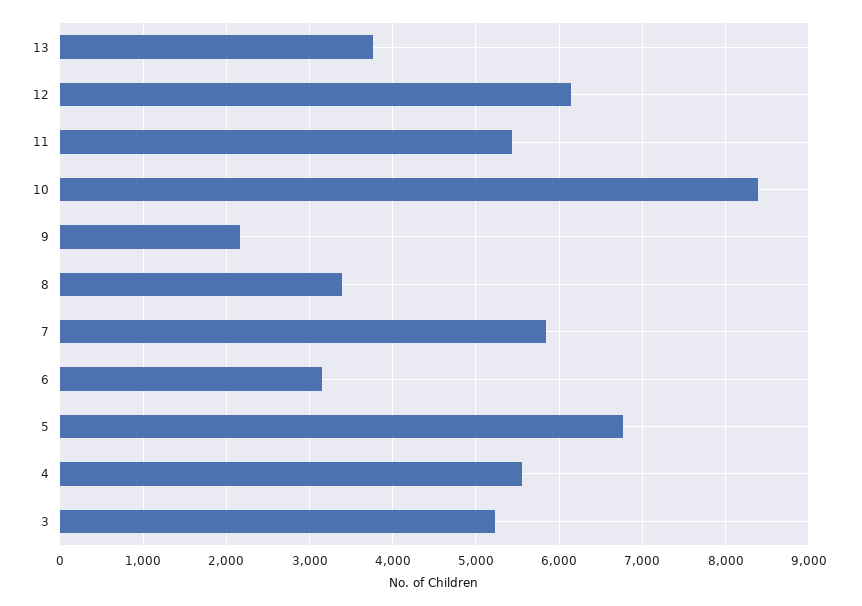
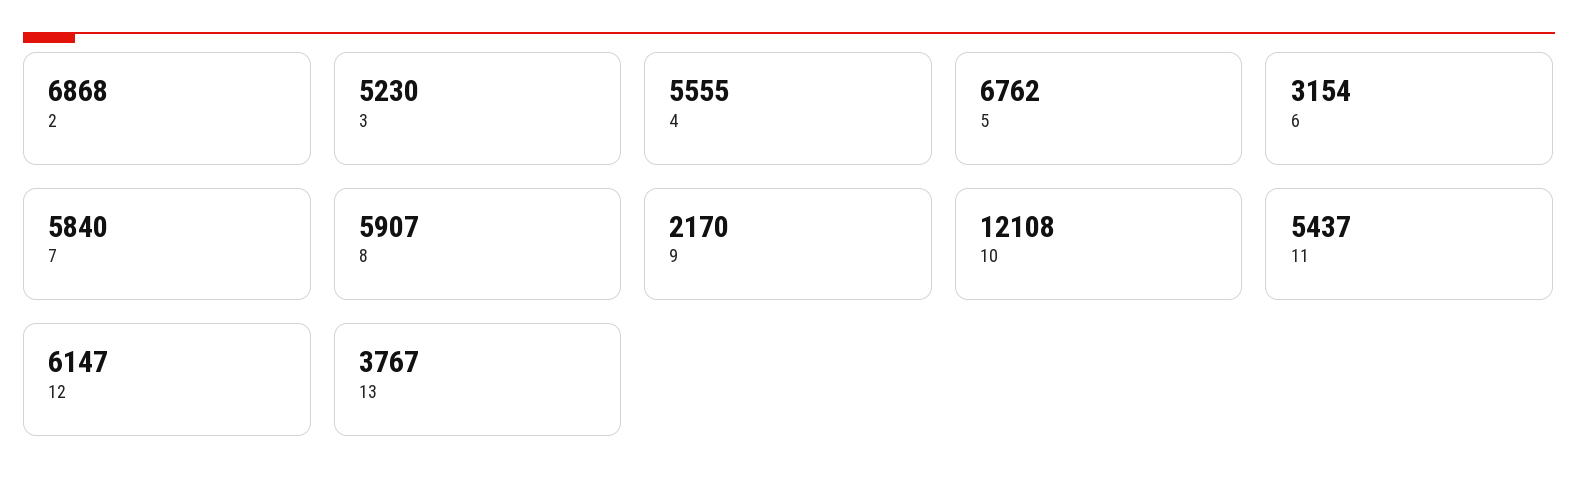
10: 8400 -> 12108
8: 3400 -> 5907
2: none -> 6868

